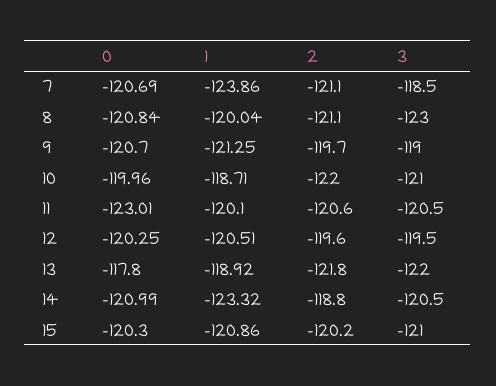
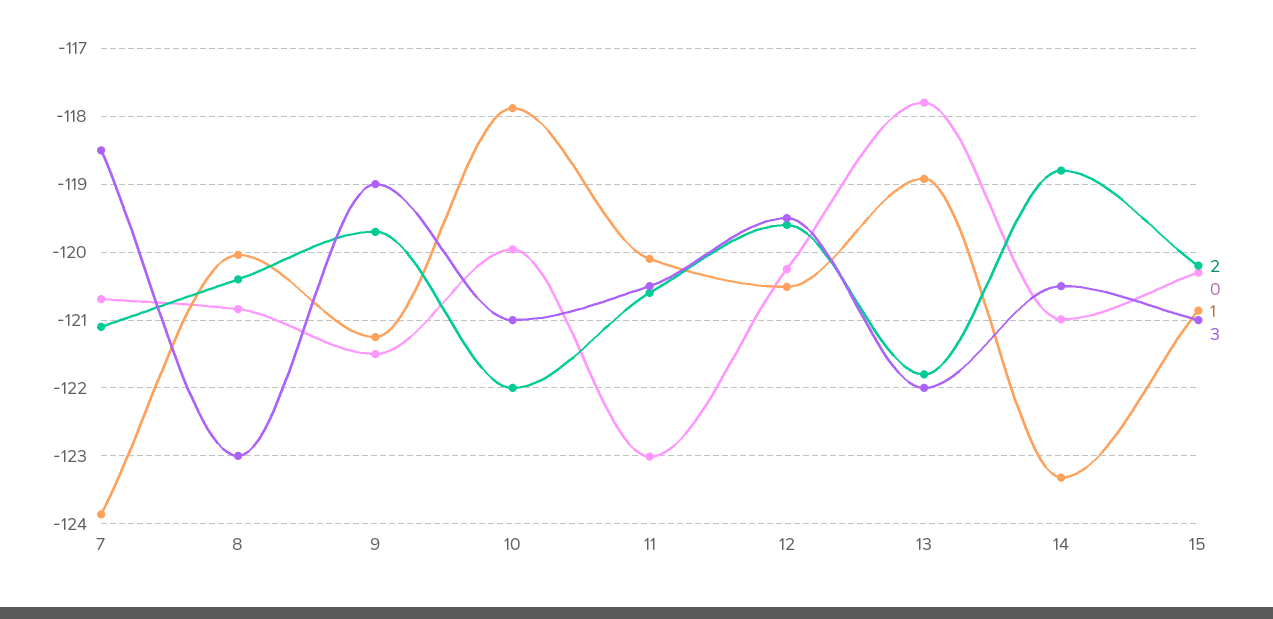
2, 8: -121.1 -> -120.4
0, 9: -120.7 -> -121.5
1, 10: -118.71 -> -117.9

